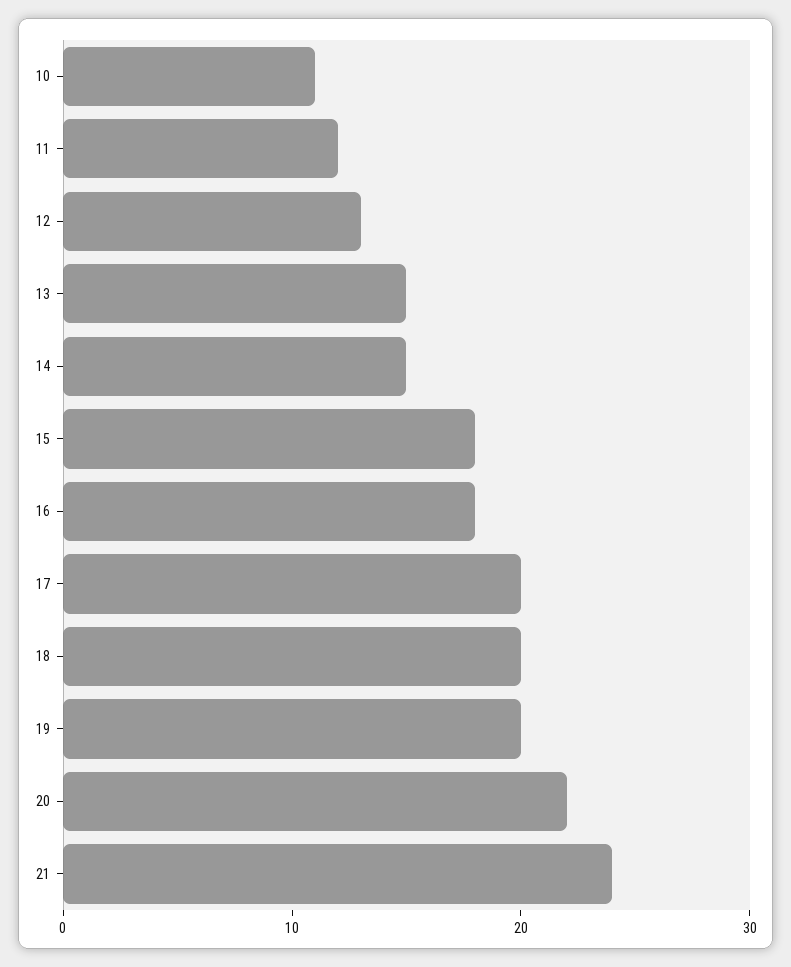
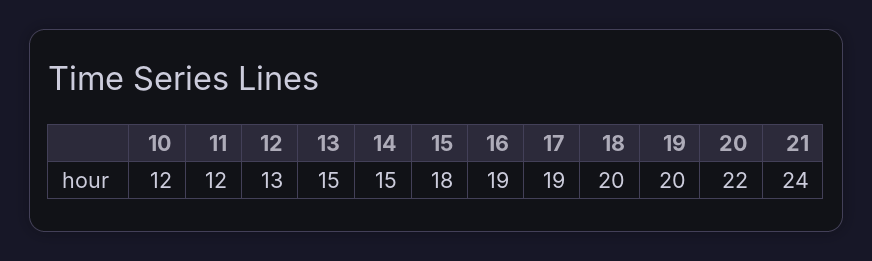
10: 11 -> 12
16: 18 -> 19
17: 20 -> 19

